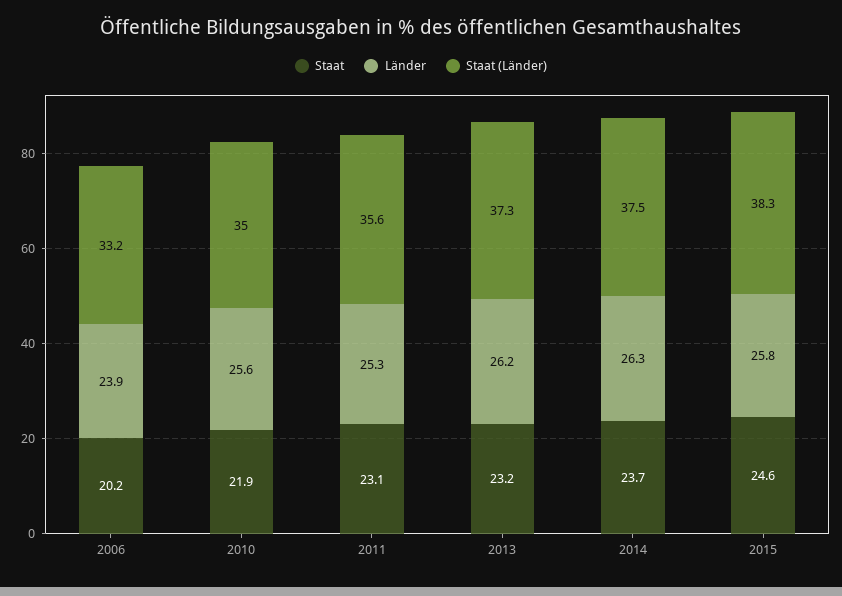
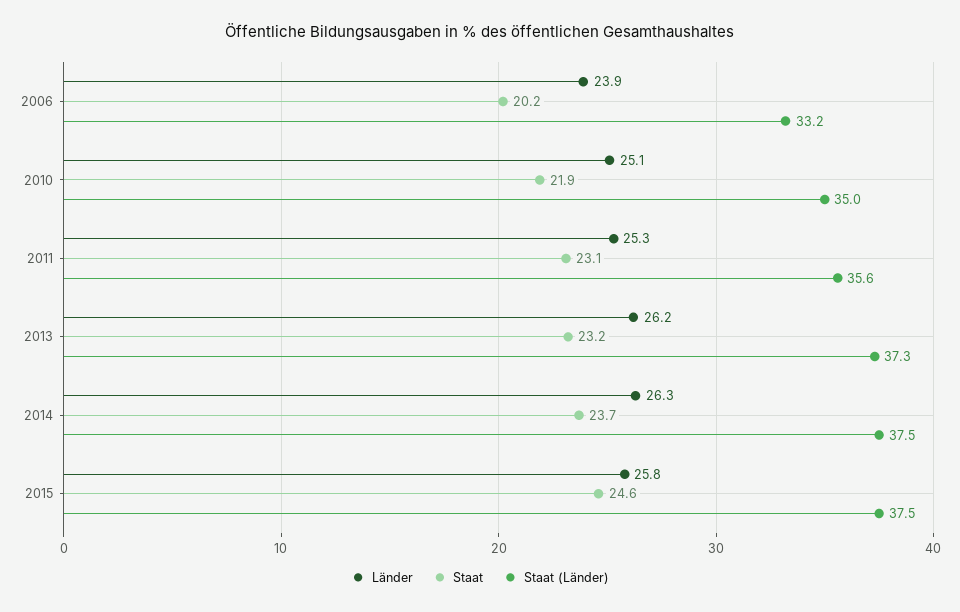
Länder, 2010: 25.6 -> 25.1
Staat (Länder), 2015: 38.3 -> 37.5

